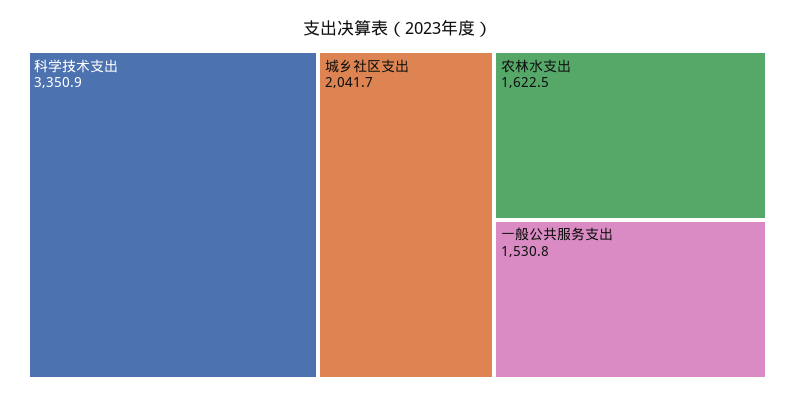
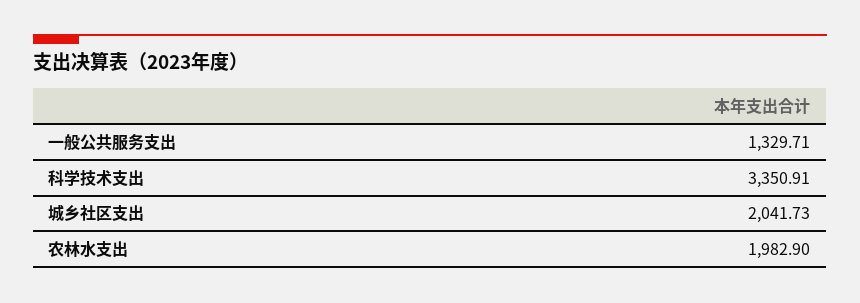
农林水支出: 1622.5 -> 1982.9
一般公共服务支出: 1530.8 -> 1329.71

